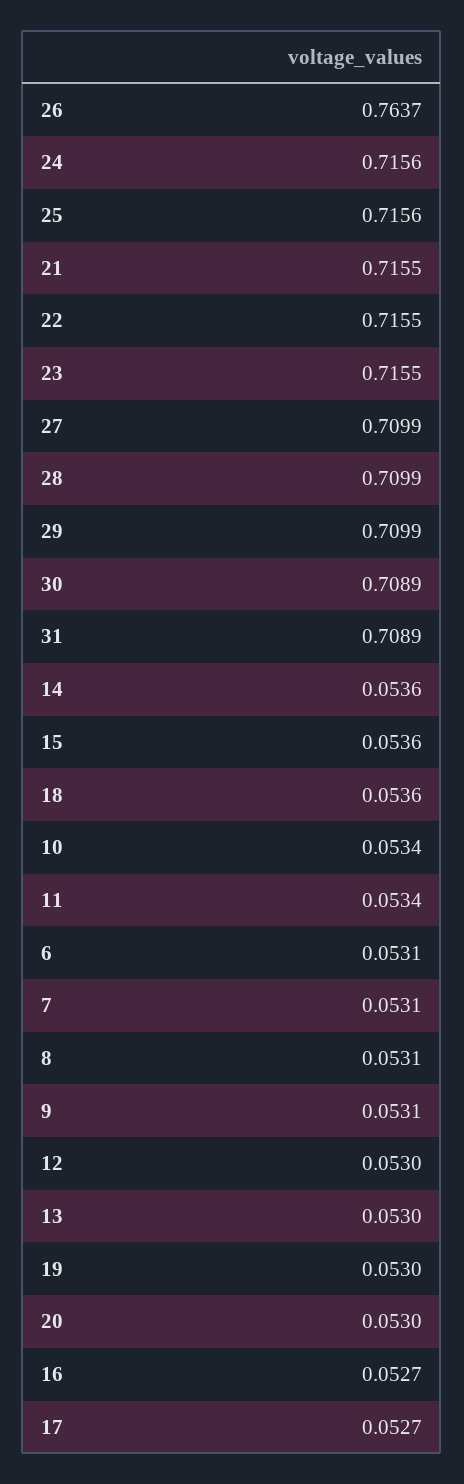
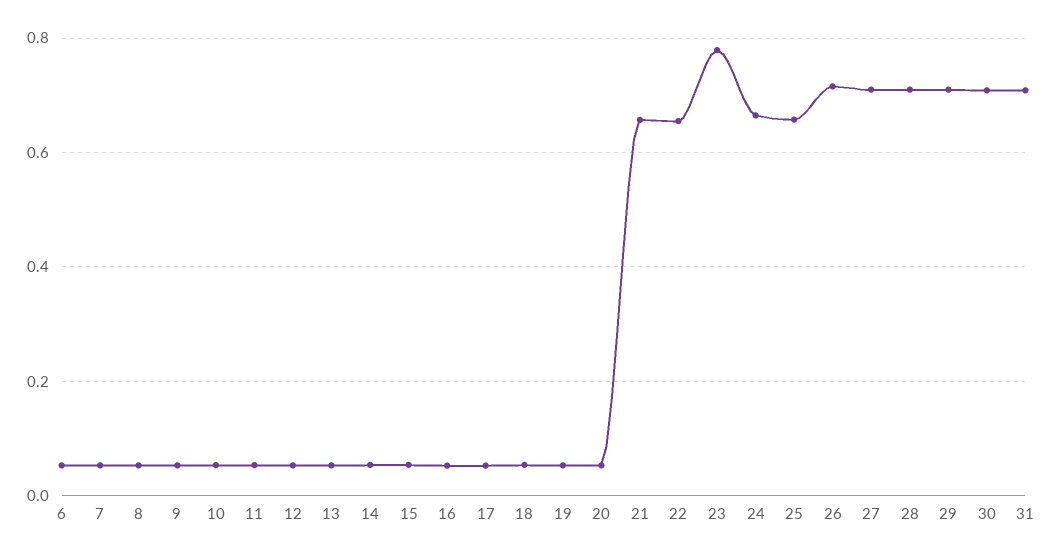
26: 0.7637 -> 0.72
24: 0.7156 -> 0.66
25: 0.7156 -> 0.66
21: 0.7155 -> 0.66
22: 0.7155 -> 0.66
23: 0.7155 -> 0.78

